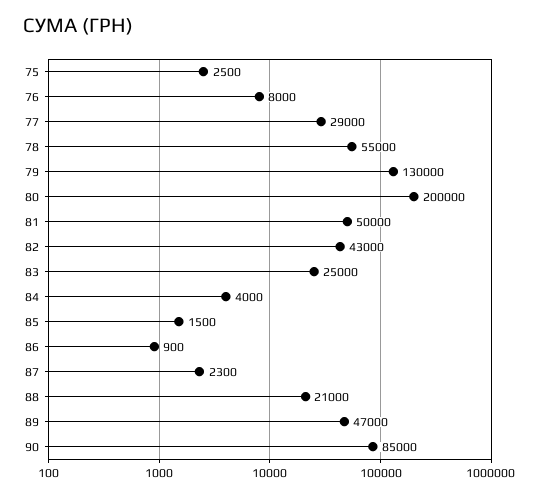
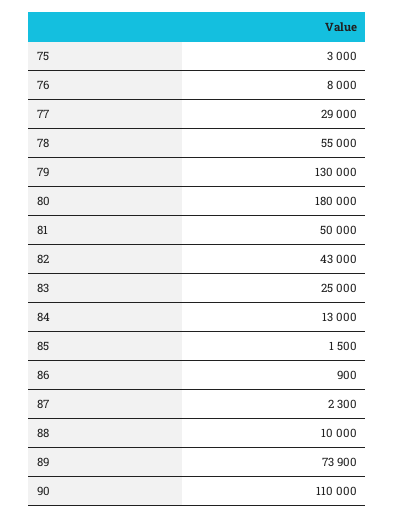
75: 2500 -> 3000
80: 200000 -> 180000
84: 4000 -> 13000
88: 21000 -> 10000
89: 47000 -> 73900
90: 85000 -> 110000

